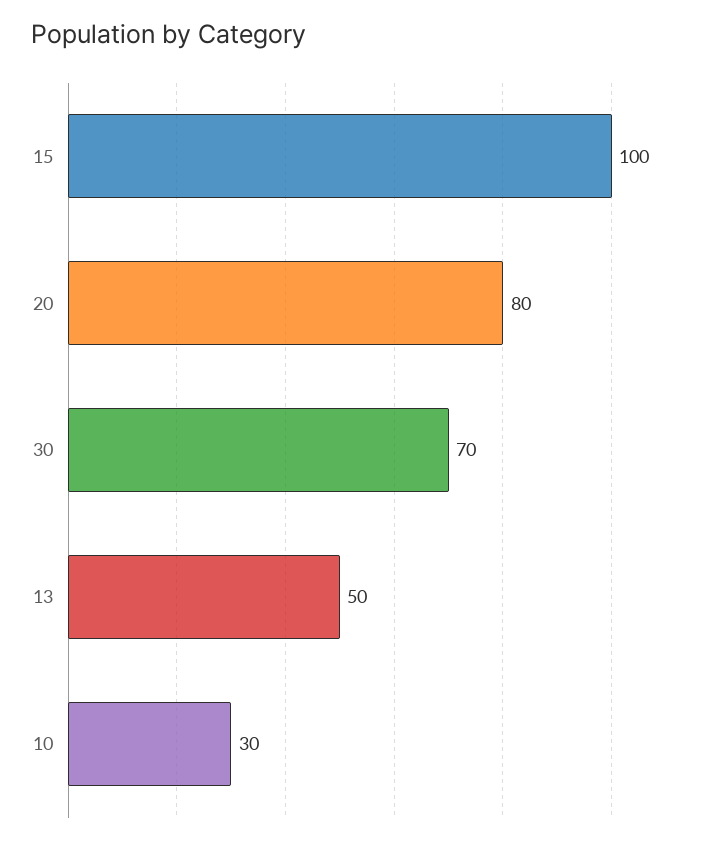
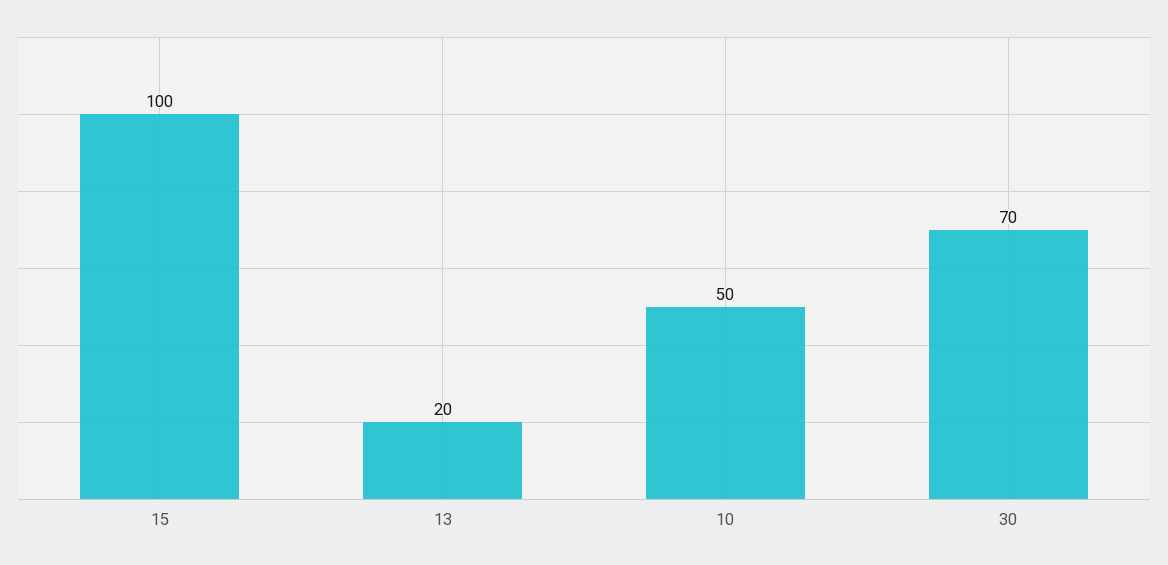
20: 80 -> none
13: 50 -> 20
10: 30 -> 50

